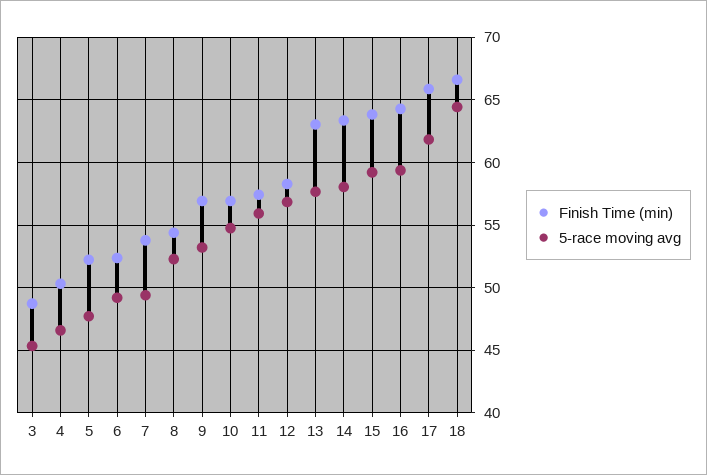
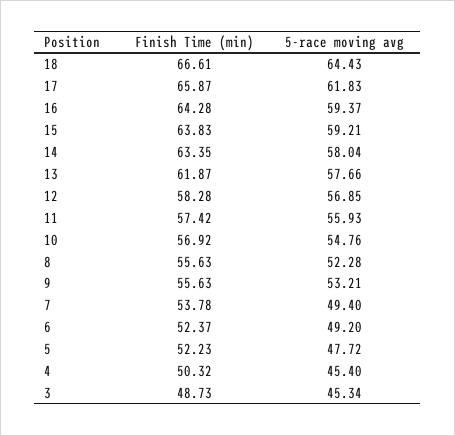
5-race moving avg, 4: 46.5 -> 45.4
Finish Time (min), 8: 54.5 -> 55.63
Finish Time (min), 9: 57 -> 55.63
Finish Time (min), 13: 63 -> 61.87

